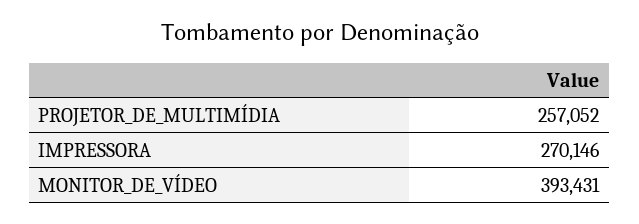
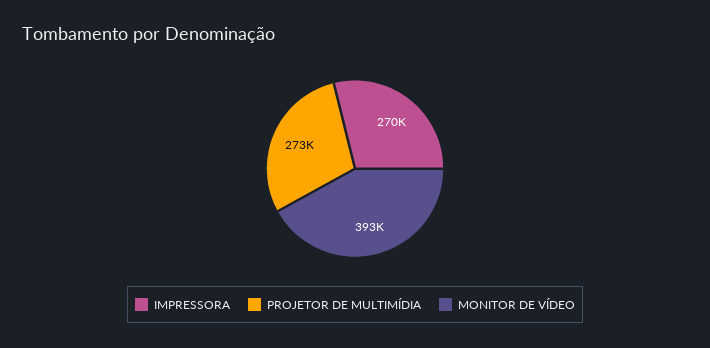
PROJETOR_DE_MULTIMÍDIA: 257052 -> 273000

